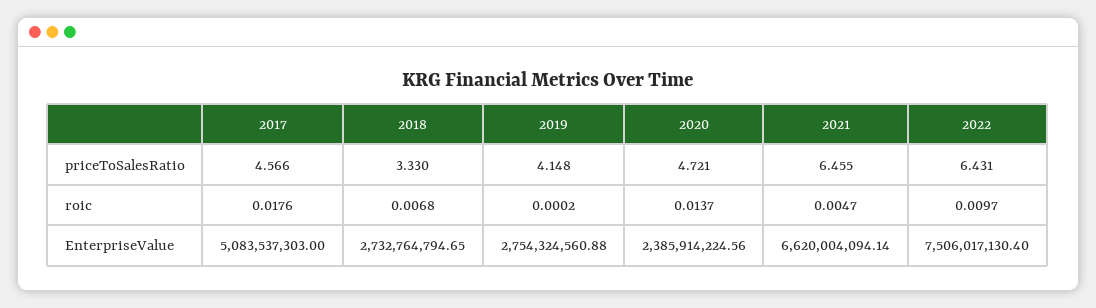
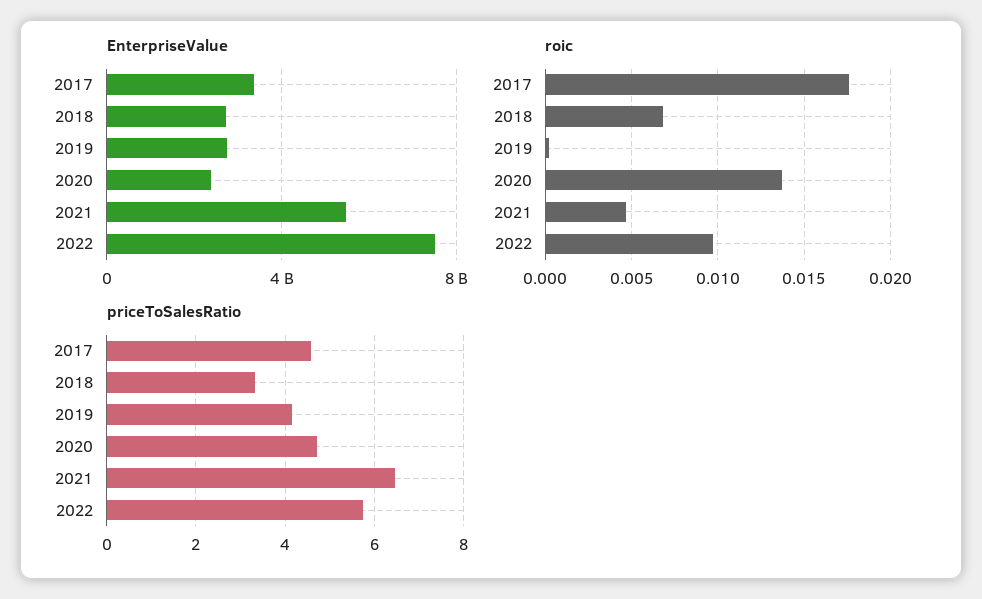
priceToSalesRatio, 2022: 6.431 -> 5.8
EnterpriseValue, 2017: 5083537303 -> 3500000000
EnterpriseValue, 2021: 6620004094.14 -> 5500000000

